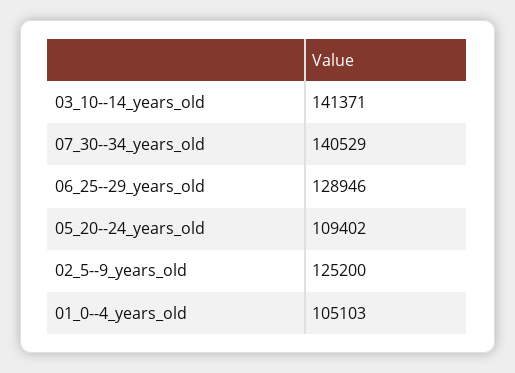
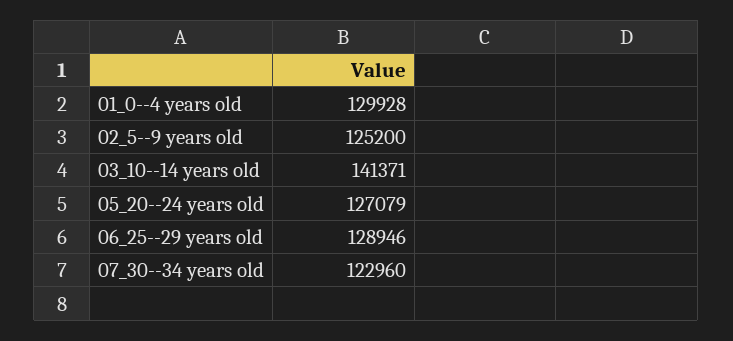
07_30--34_years_old: 140529 -> 122960
05_20--24_years_old: 109402 -> 127079
01_0--4_years_old: 105103 -> 129928

